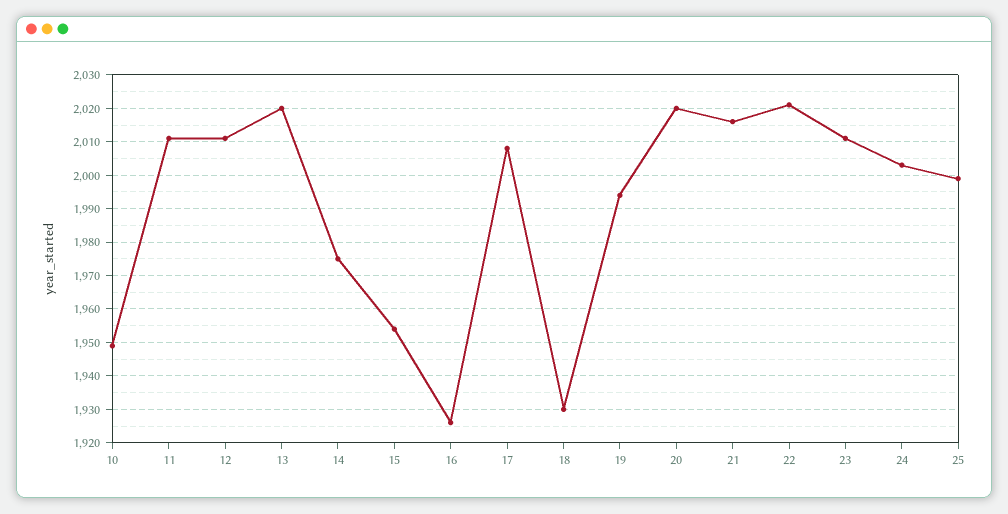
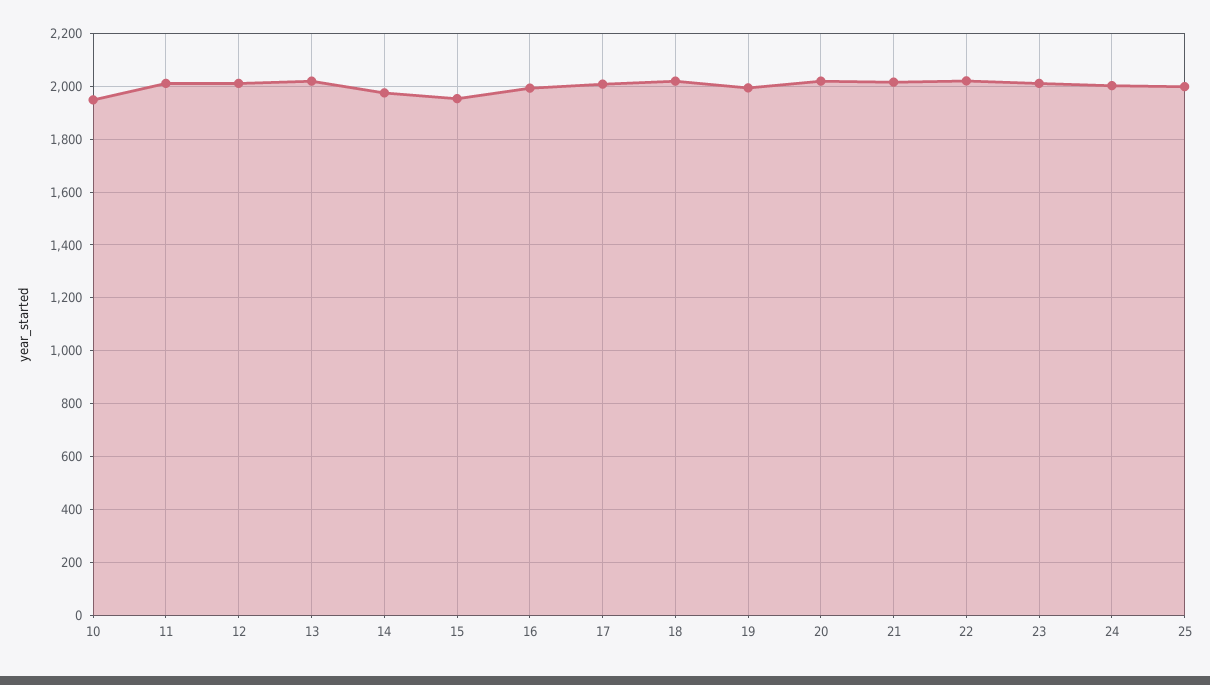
16: 1925 -> 2000
18: 1930 -> 2025

